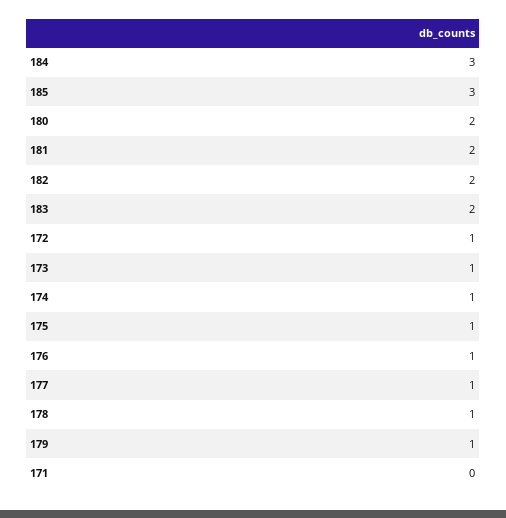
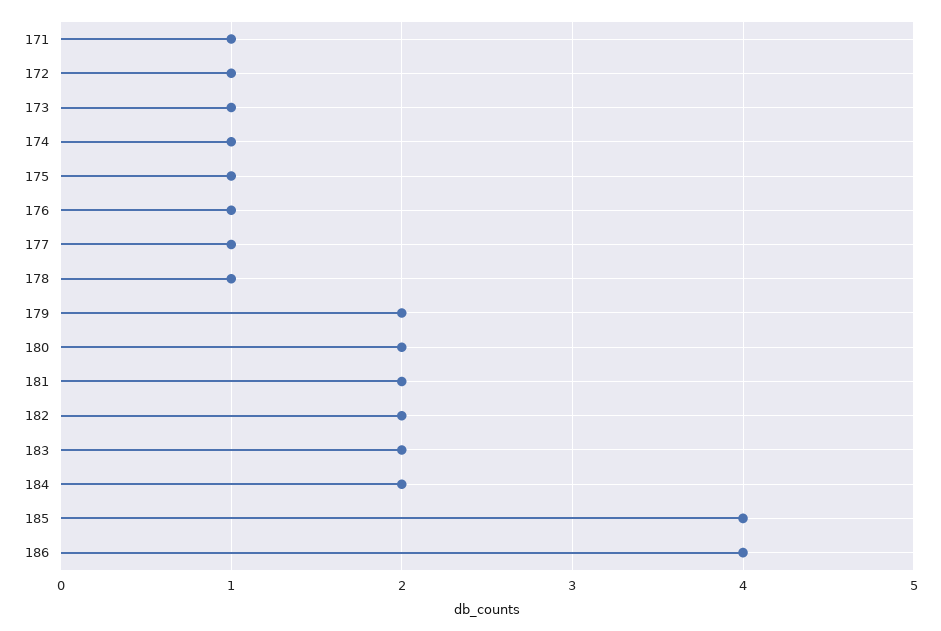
184: 3 -> 2
185: 3 -> 4
179: 1 -> 2
171: 0 -> 1
186: none -> 4

